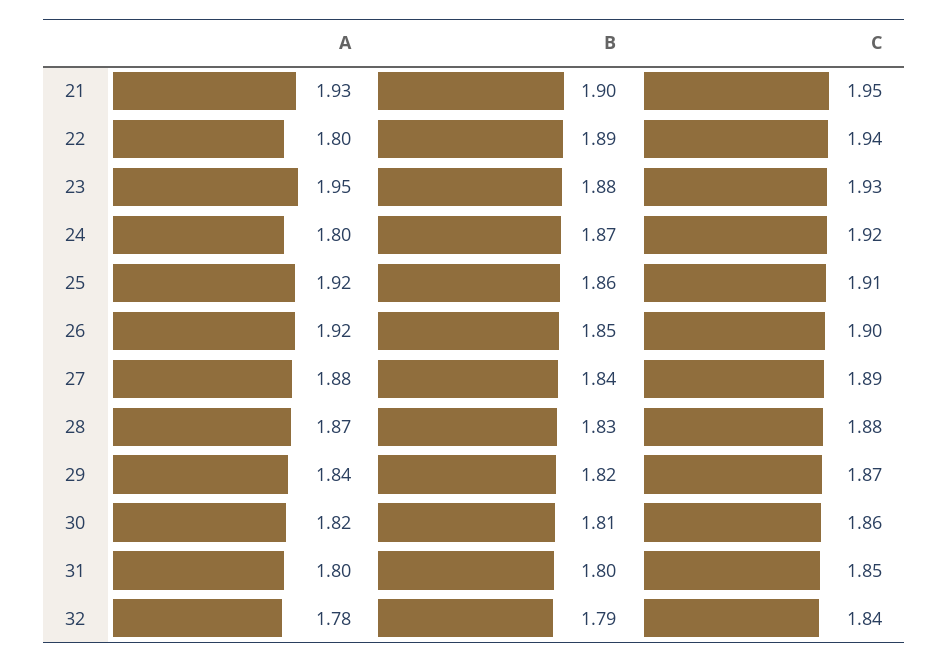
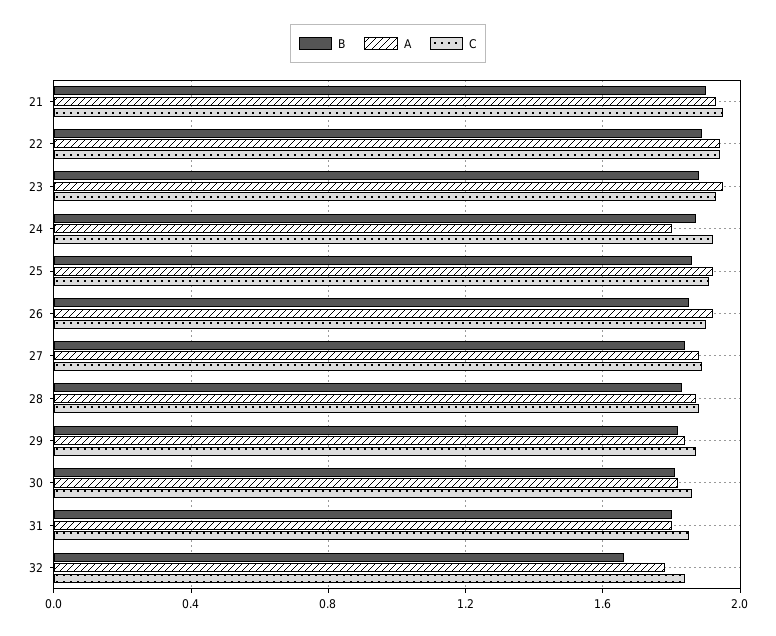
A, 22: 1.8 -> 1.95
B, 32: 1.79 -> 1.65

